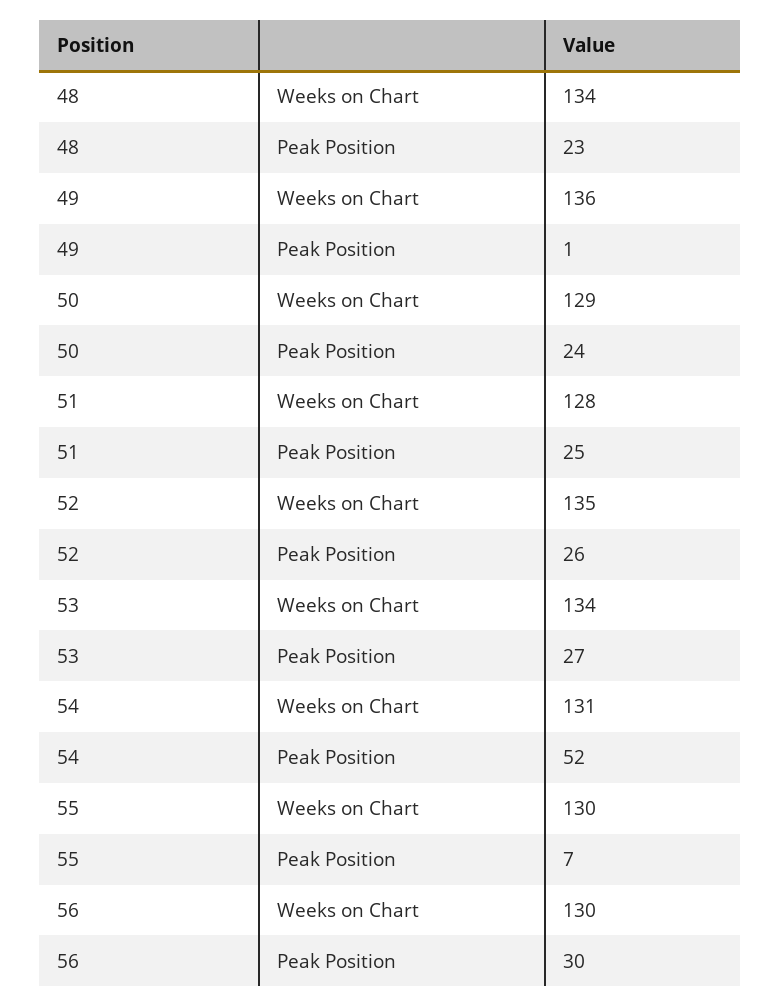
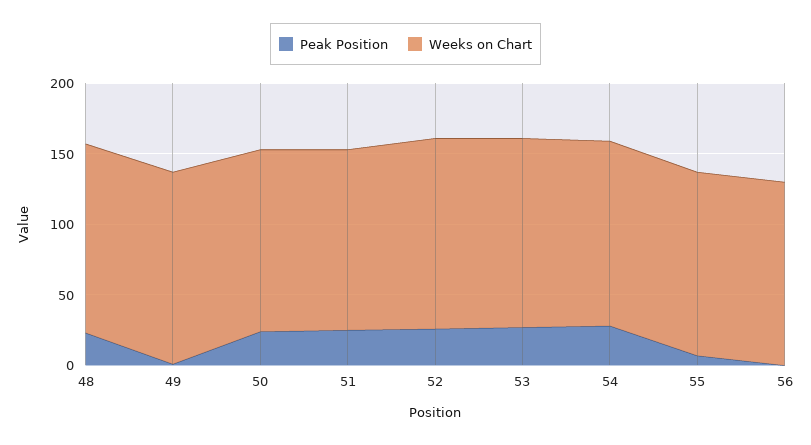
Peak Position, 54: 52 -> 30
Peak Position, 56: 30 -> 0

